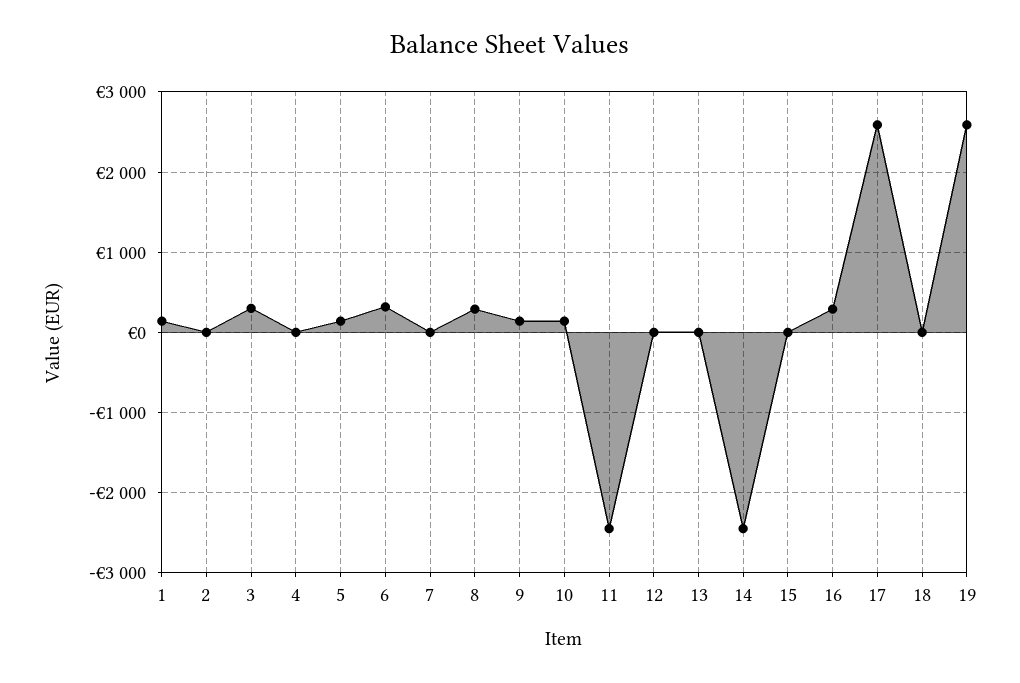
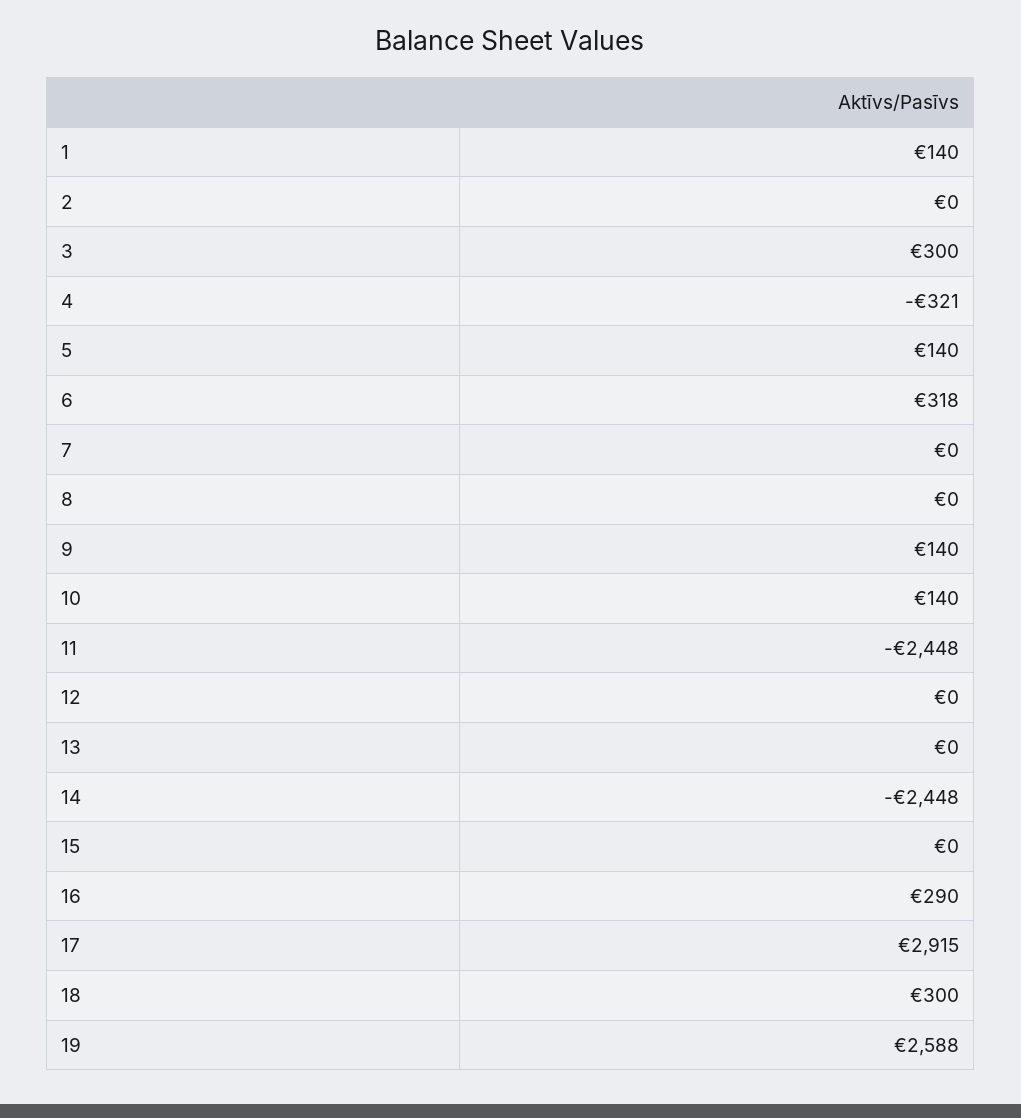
4: 0 -> -321
8: 300 -> 0
17: 2600 -> 2915
18: 0 -> 300

